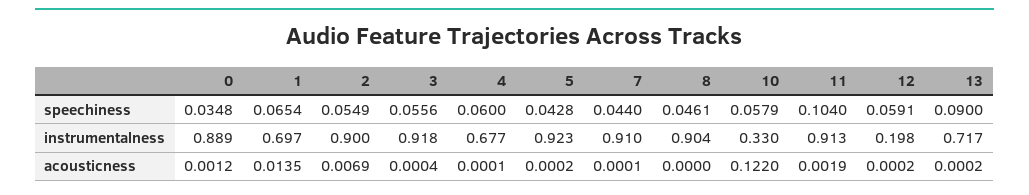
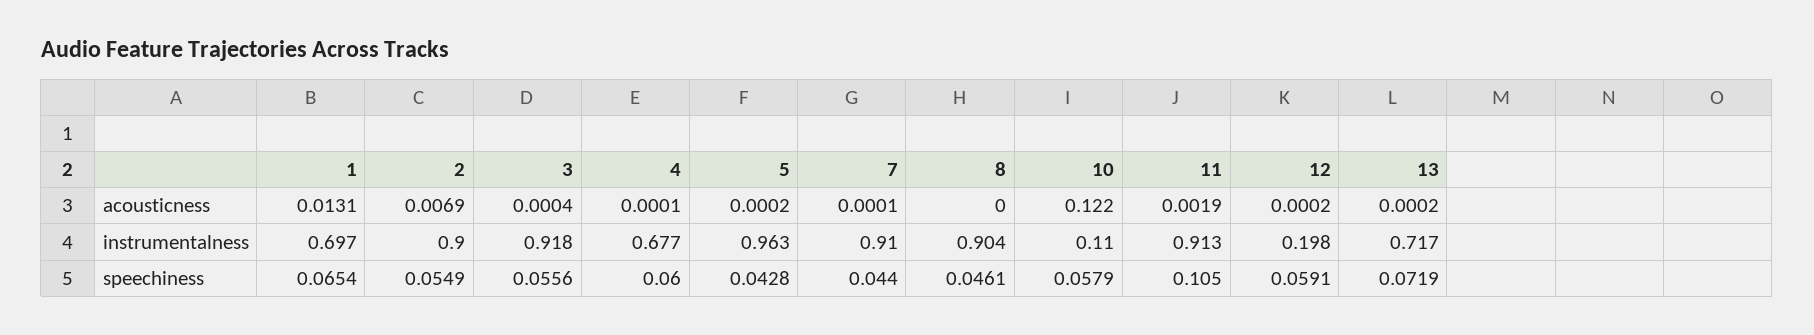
0, speechiness: 0.0348 -> none
11, speechiness: 0.104 -> 0.105
13, speechiness: 0.09 -> 0.0719
0, instrumentalness: 0.889 -> none
5, instrumentalness: 0.923 -> 0.963
10, instrumentalness: 0.33 -> 0.11
0, acousticness: 0.0012 -> none
1, acousticness: 0.0135 -> 0.0131

